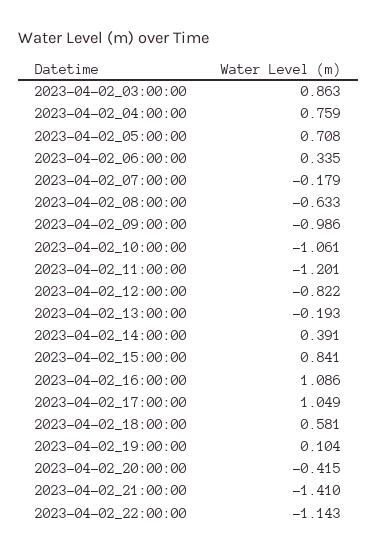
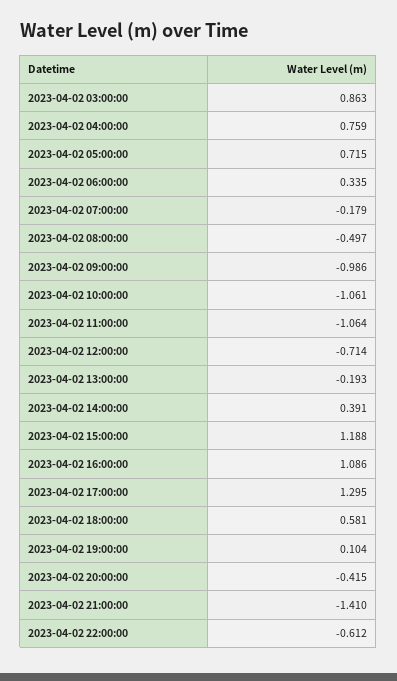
2023-04-02_05:00:00: 0.708 -> 0.715
2023-04-02_08:00:00: -0.633 -> -0.497
2023-04-02_11:00:00: -1.201 -> -1.064
2023-04-02_12:00:00: -0.822 -> -0.714
2023-04-02_15:00:00: 0.841 -> 1.188
2023-04-02_17:00:00: 1.049 -> 1.295
2023-04-02_22:00:00: -1.143 -> -0.612

